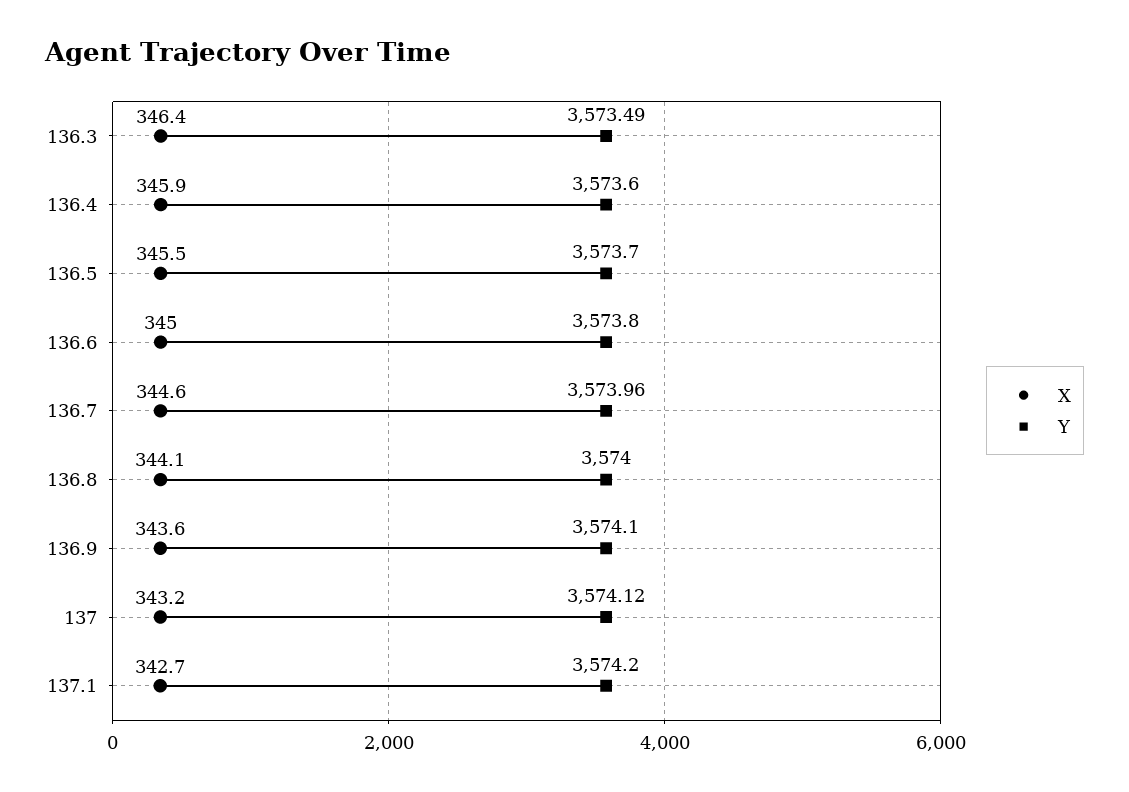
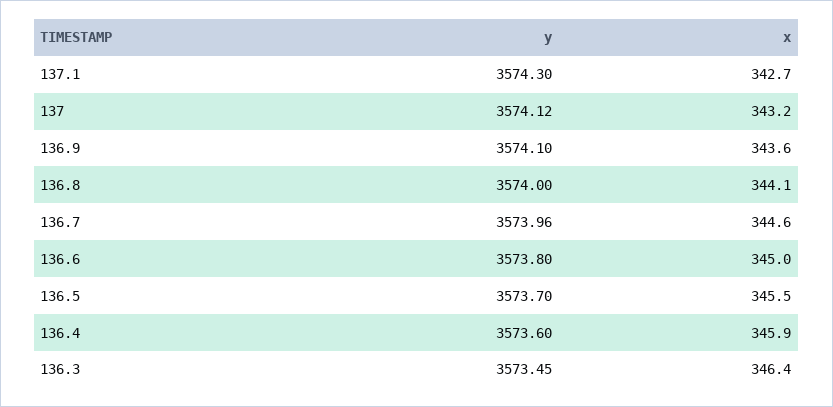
Y, 136.3: 3573.49 -> 3573.45
Y, 137.1: 3574.2 -> 3574.3

